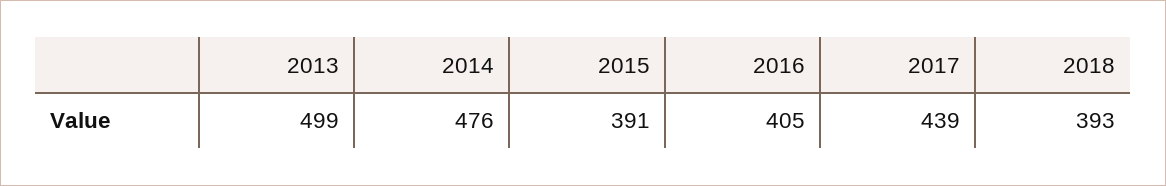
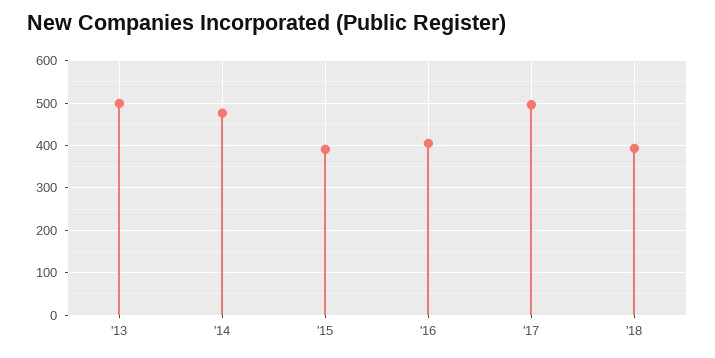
2017: 439 -> 500

